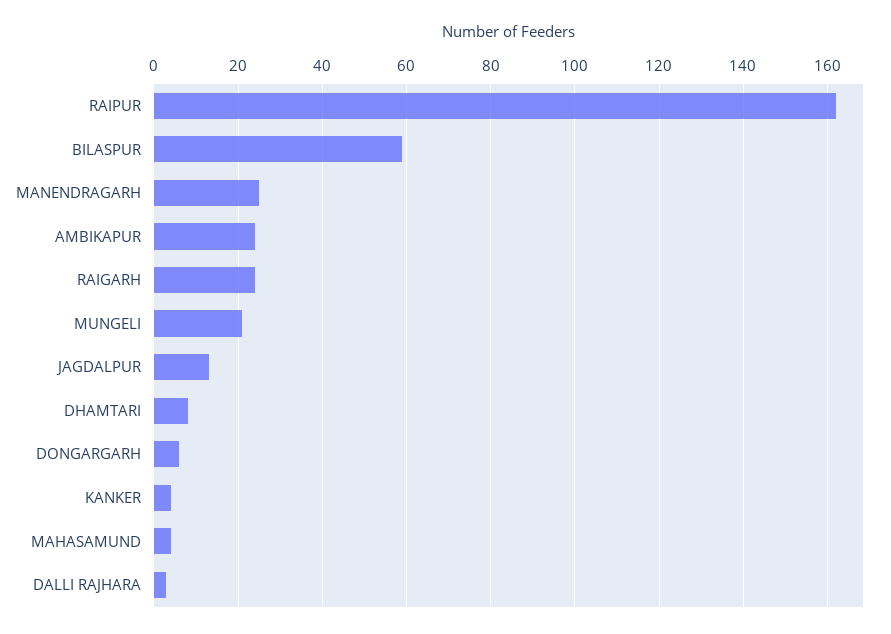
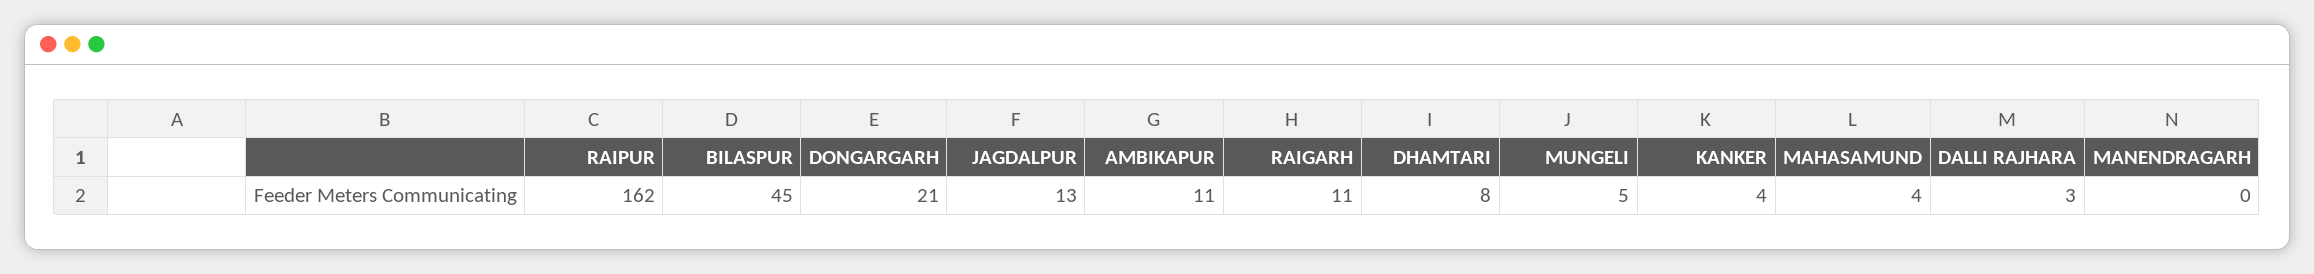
BILASPUR: 60 -> 45
MANENDRAGARH: 25 -> 0
AMBIKAPUR: 25 -> 11
RAIGARH: 25 -> 11
MUNGELI: 20 -> 5
DONGARGARH: 5 -> 21

